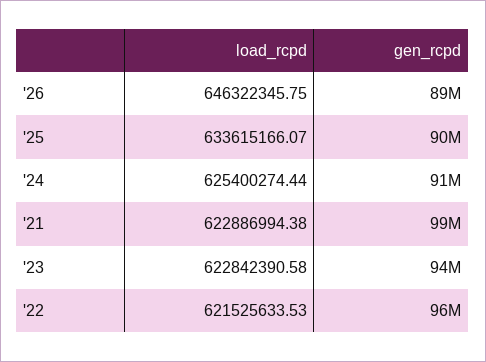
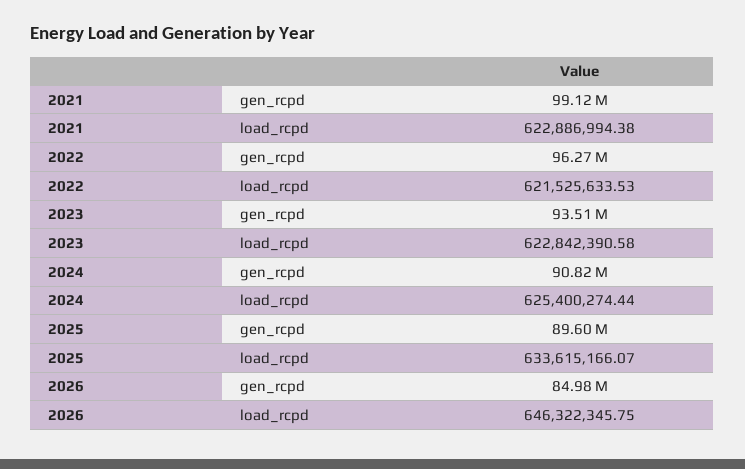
gen_rcpd, '26: 89000000 -> 84980000

